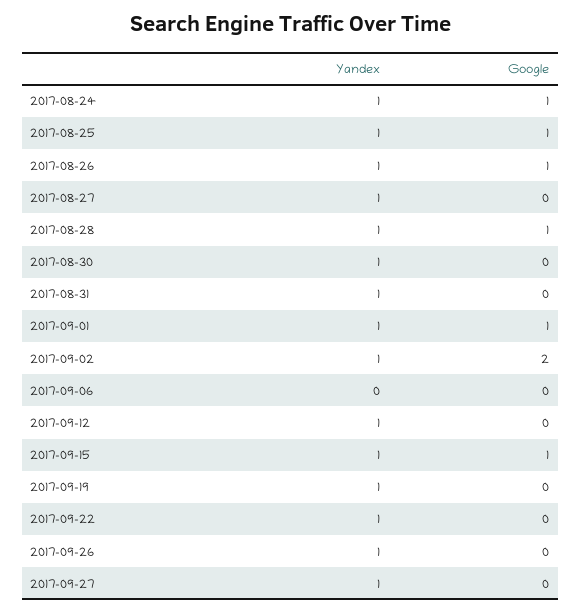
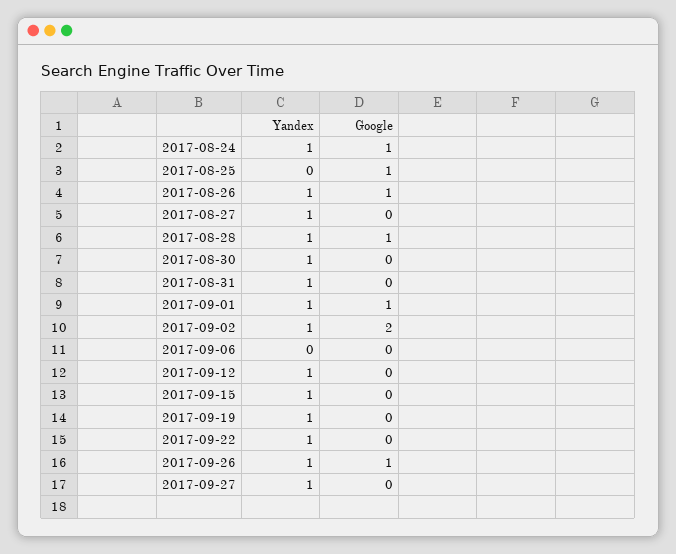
Yandex, 2017-08-25: 1 -> 0
Google, 2017-09-15: 1 -> 0
Google, 2017-09-26: 0 -> 1

